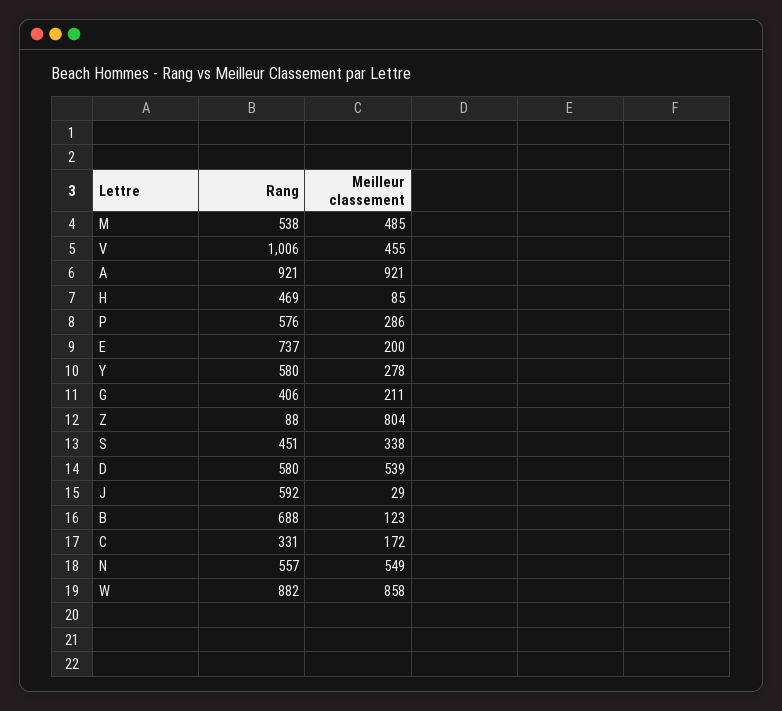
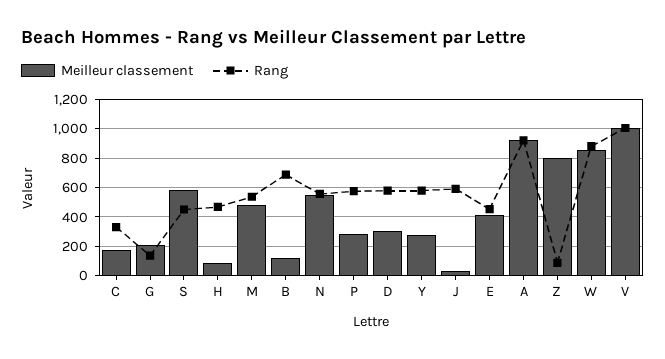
Meilleur classement, V: 455 -> 1000
Rang, E: 737 -> 450
Meilleur classement, E: 200 -> 400
Rang, G: 406 -> 150
Meilleur classement, S: 338 -> 600
Meilleur classement, D: 539 -> 300

